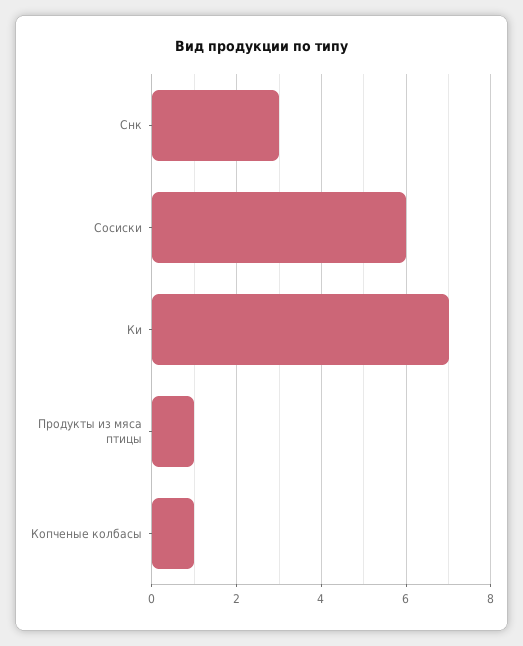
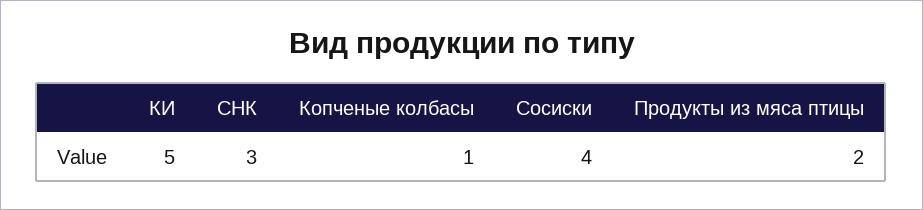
Сосиски: 6 -> 4
Ки: 7 -> 5
Продукты из мяса птицы: 1 -> 2

